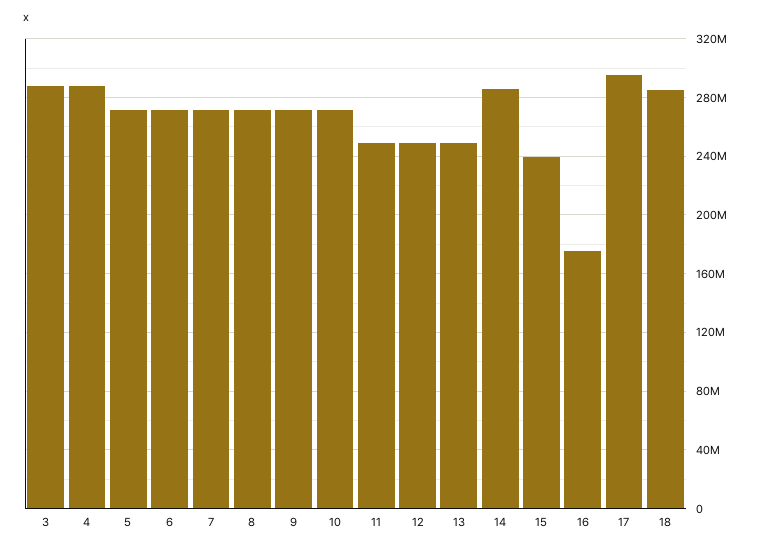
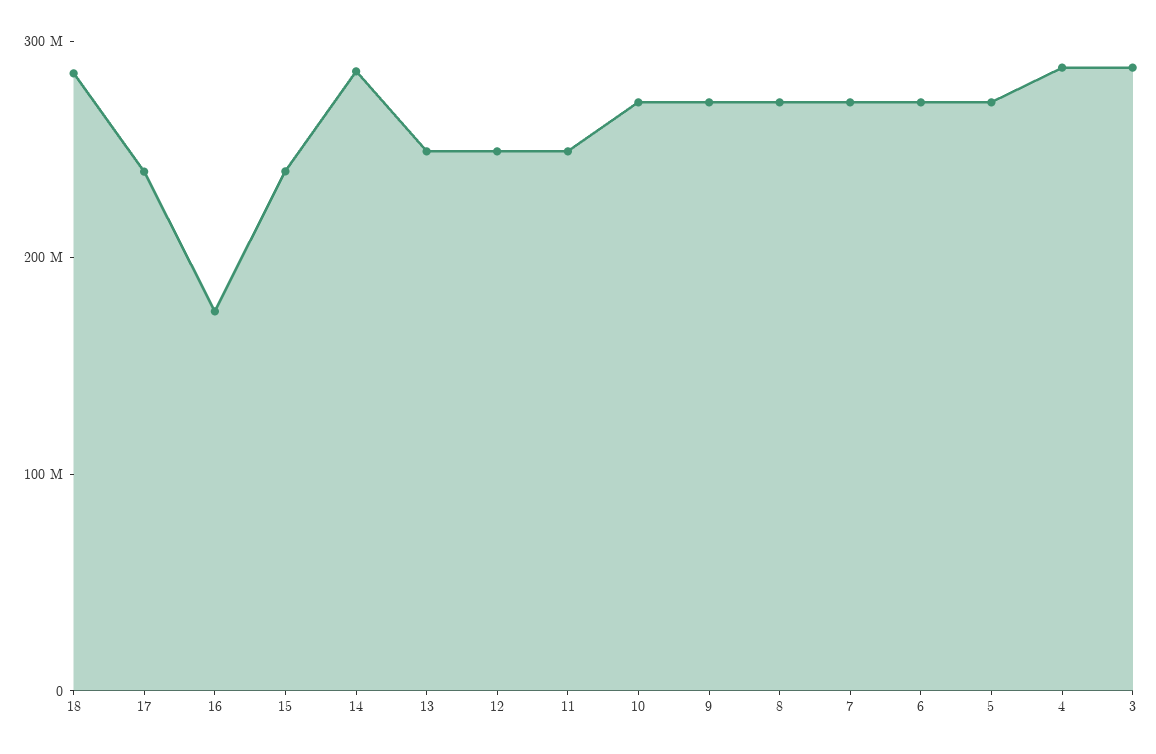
17: 295000000 -> 240000000

